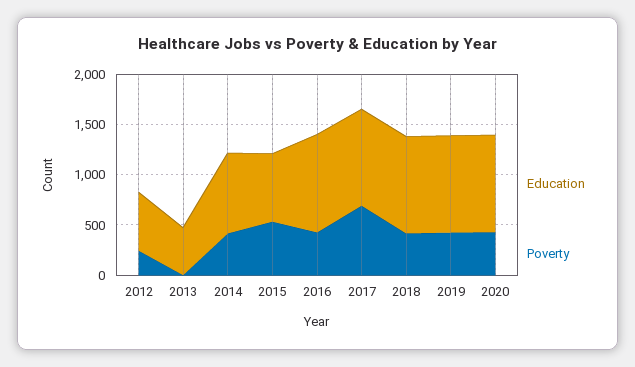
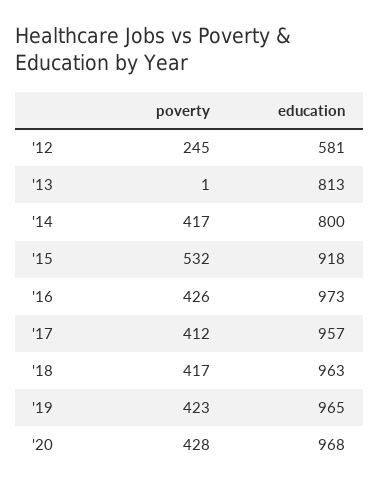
Education, 2013: 500 -> 813
Education, 2015: 700 -> 918
Poverty, 2017: 700 -> 412

